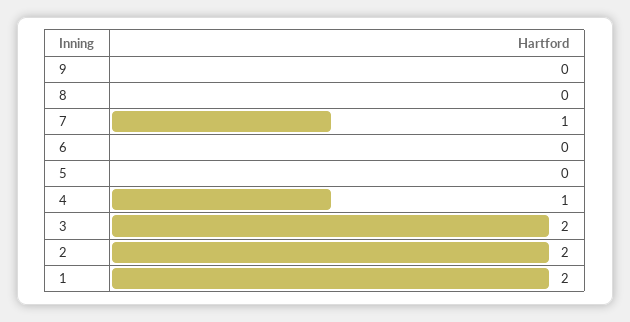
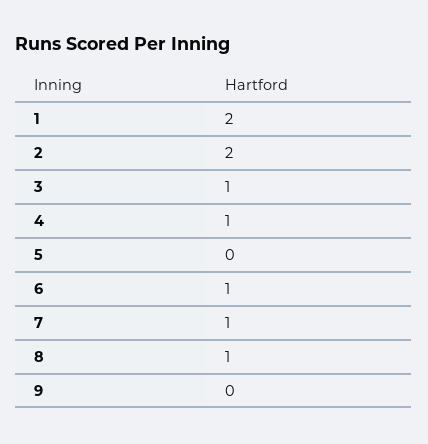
8: 0 -> 1
6: 0 -> 1
3: 2 -> 1

